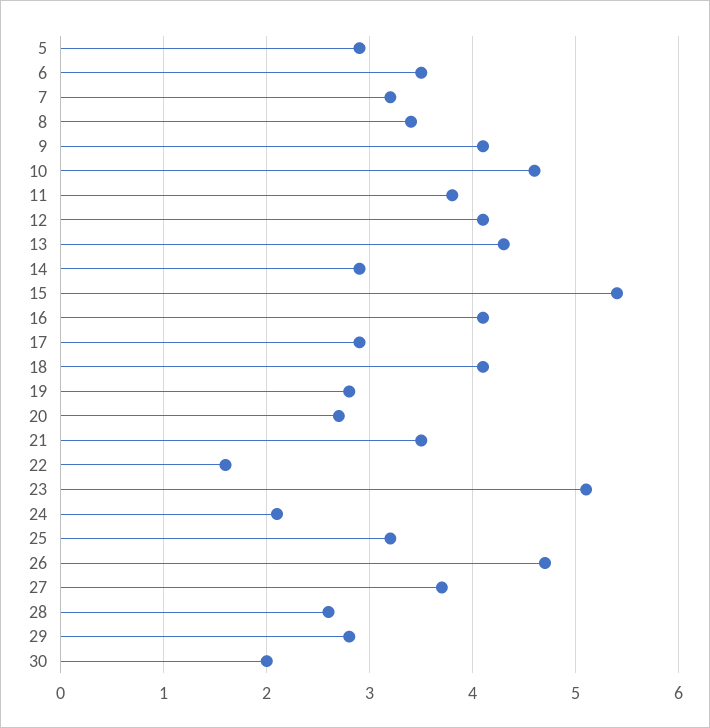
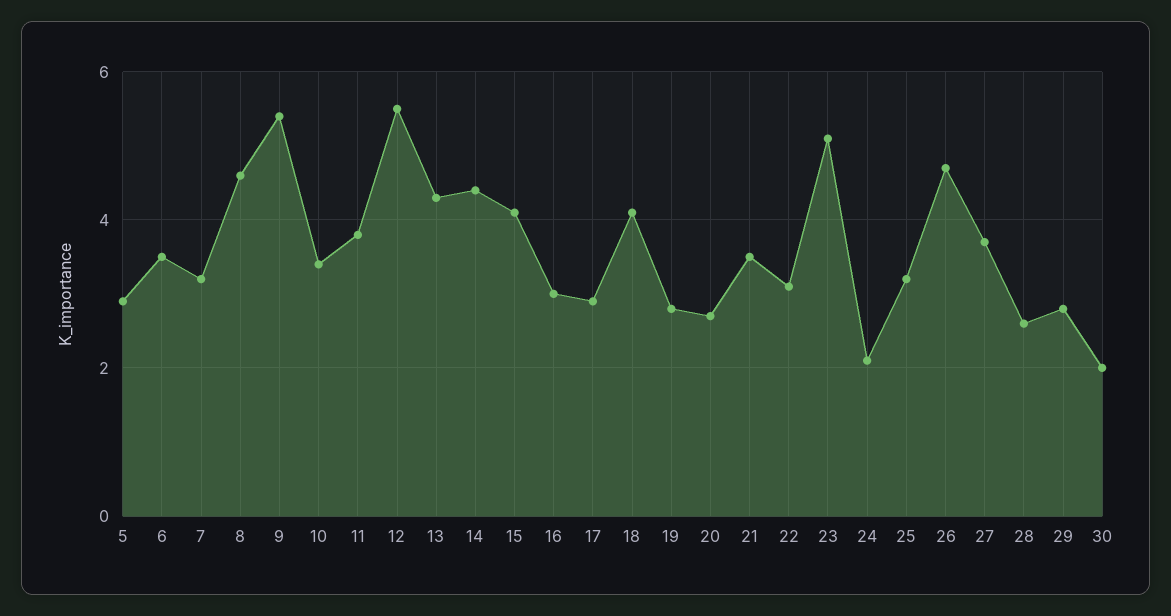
8: 3.4 -> 4.5
9: 4.1 -> 5.5
10: 4.6 -> 3.5
12: 4.1 -> 5.5
14: 2.9 -> 4.5
15: 5.4 -> 4
16: 4.1 -> 3
22: 1.6 -> 3

